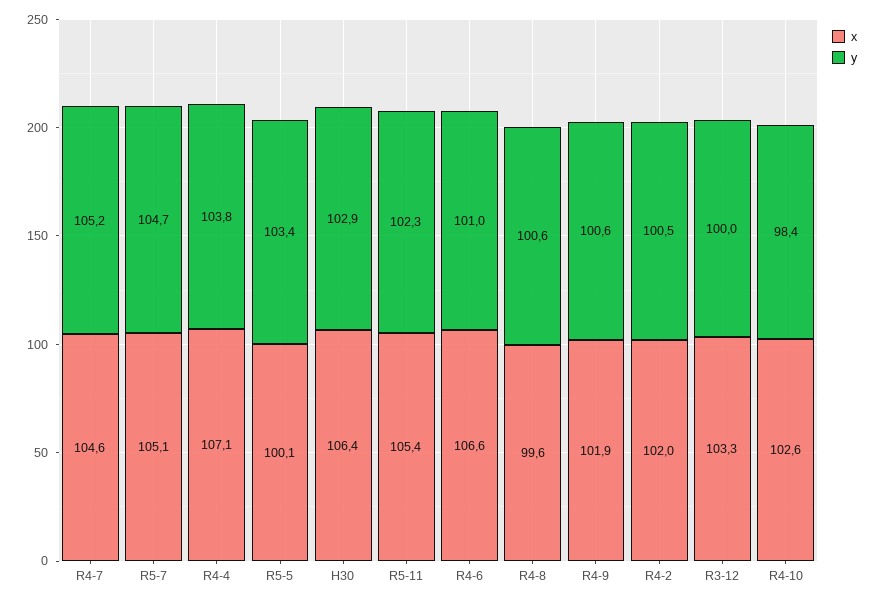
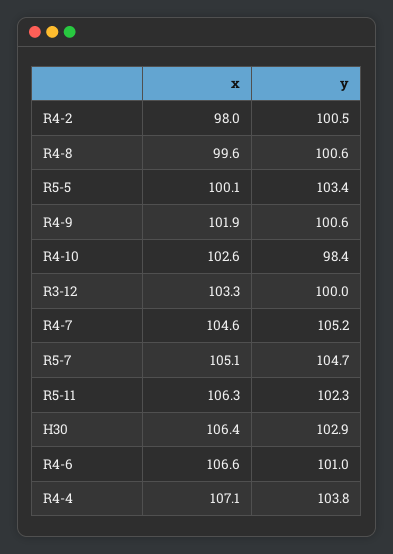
x, R5-11: 105.4 -> 106.3
x, R4-2: 102 -> 98

